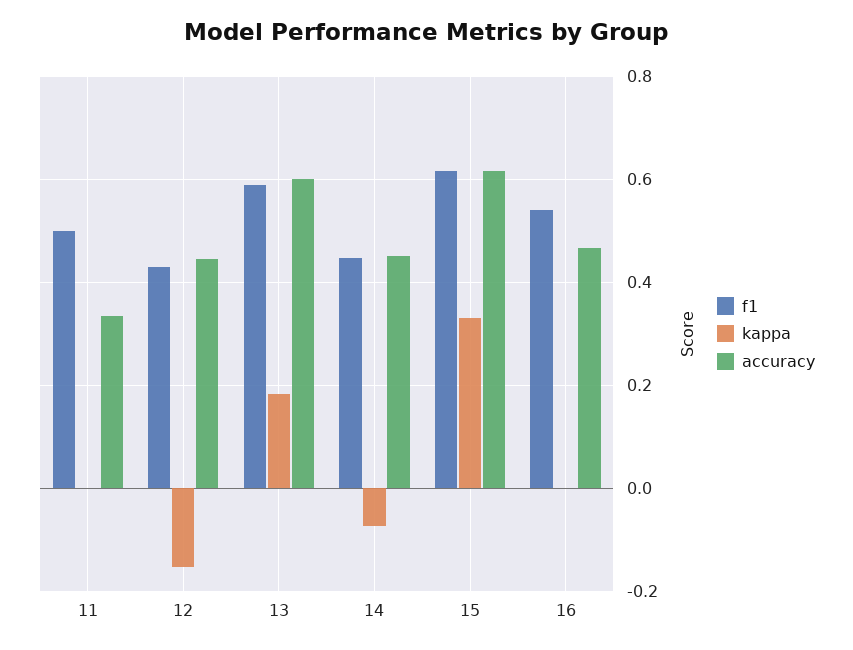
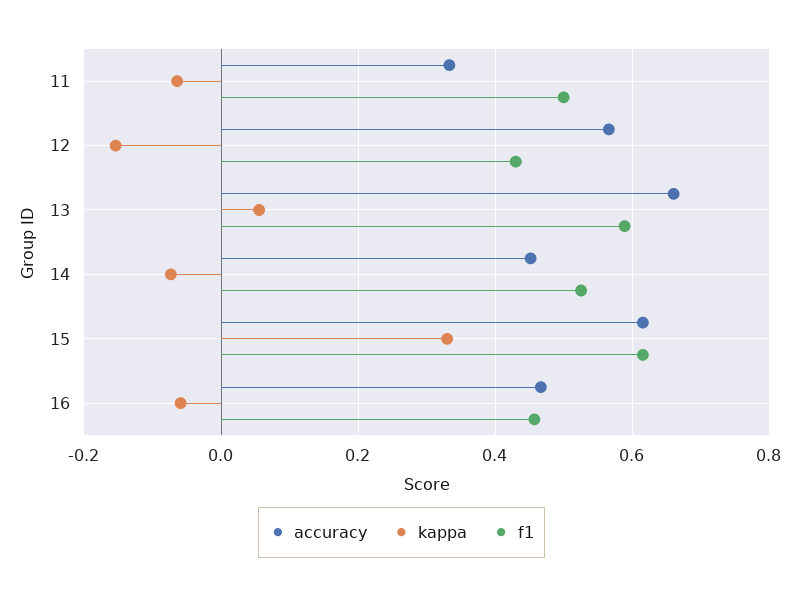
kappa, 11: 0 -> -0.06
accuracy, 12: 0.44 -> 0.56
kappa, 13: 0.18 -> 0.06
accuracy, 13: 0.6 -> 0.66
f1, 14: 0.44 -> 0.52
f1, 16: 0.54 -> 0.46
kappa, 16: 0 -> -0.06

